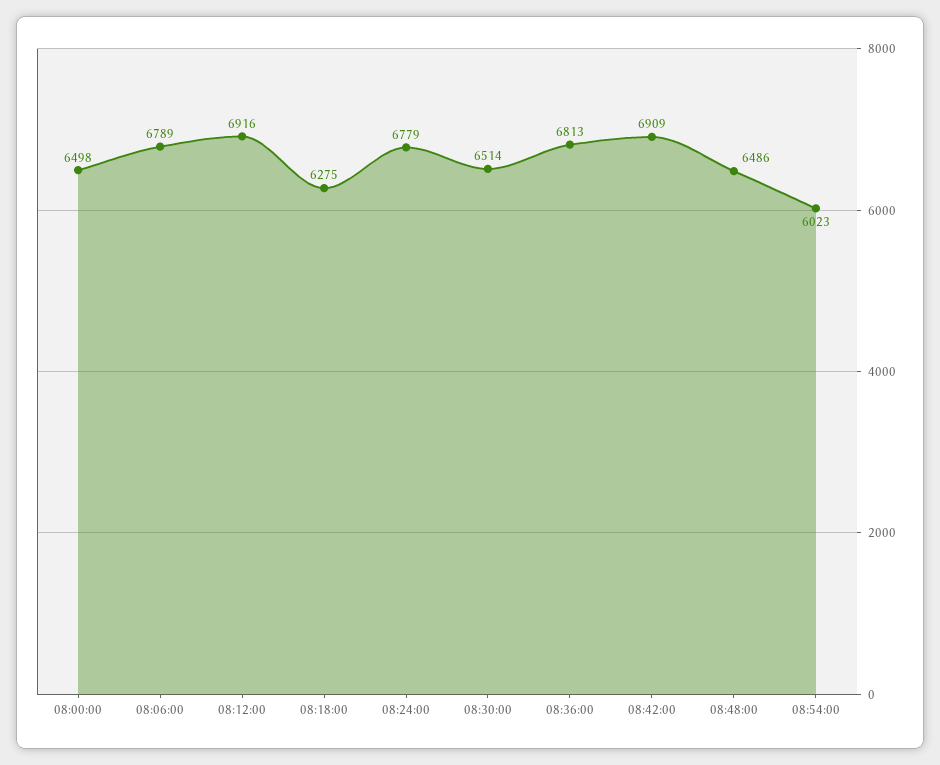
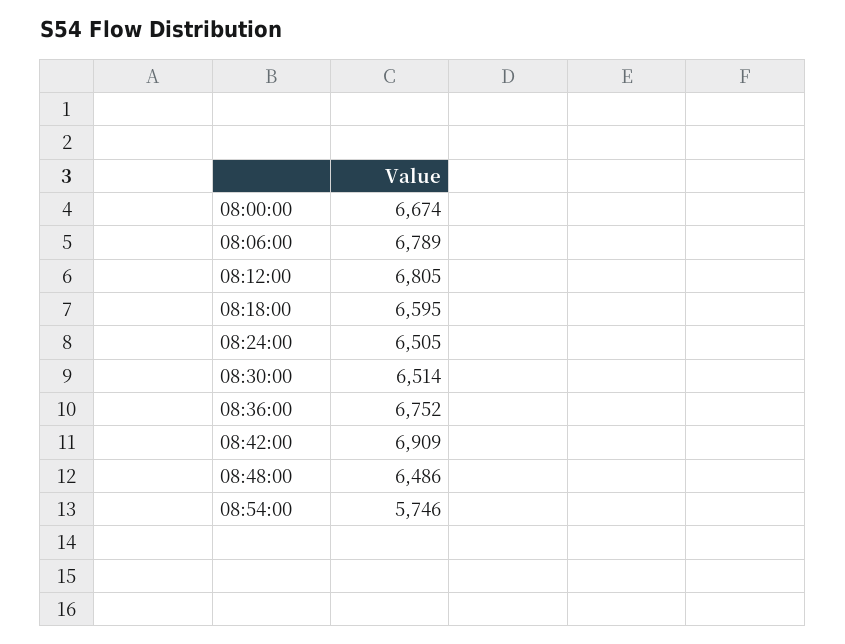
08:00:00: 6498 -> 6674
08:12:00: 6916 -> 6805
08:18:00: 6275 -> 6595
08:24:00: 6779 -> 6505
08:36:00: 6813 -> 6752
08:54:00: 6023 -> 5746

